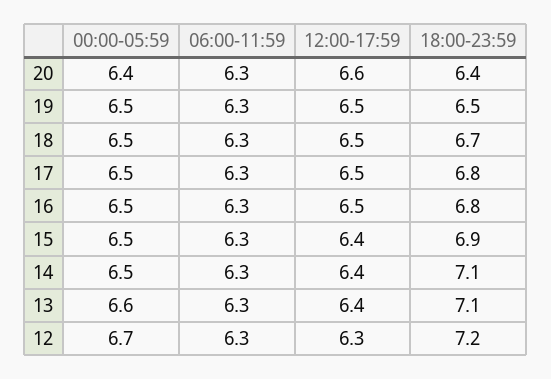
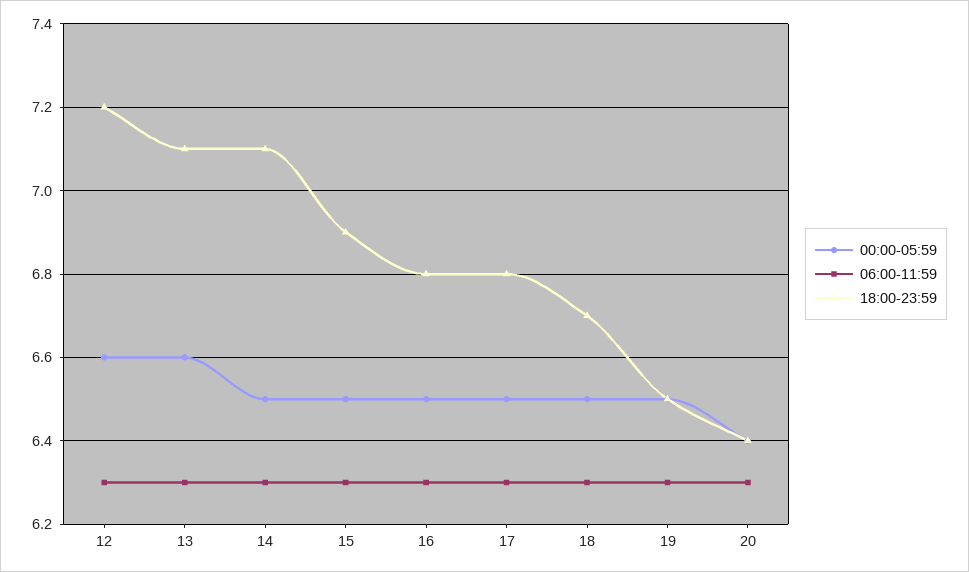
12:00-17:59, 20: 6.6 -> none
12:00-17:59, 19: 6.5 -> none
12:00-17:59, 18: 6.5 -> none
12:00-17:59, 17: 6.5 -> none
12:00-17:59, 16: 6.5 -> none
12:00-17:59, 15: 6.4 -> none
12:00-17:59, 14: 6.4 -> none
12:00-17:59, 13: 6.4 -> none
00:00-05:59, 12: 6.7 -> 6.6
12:00-17:59, 12: 6.3 -> none

